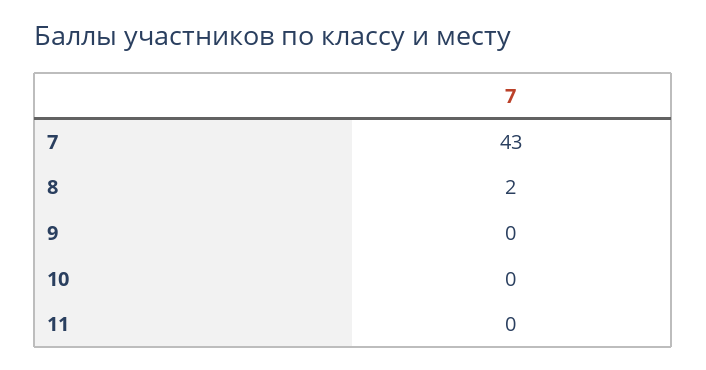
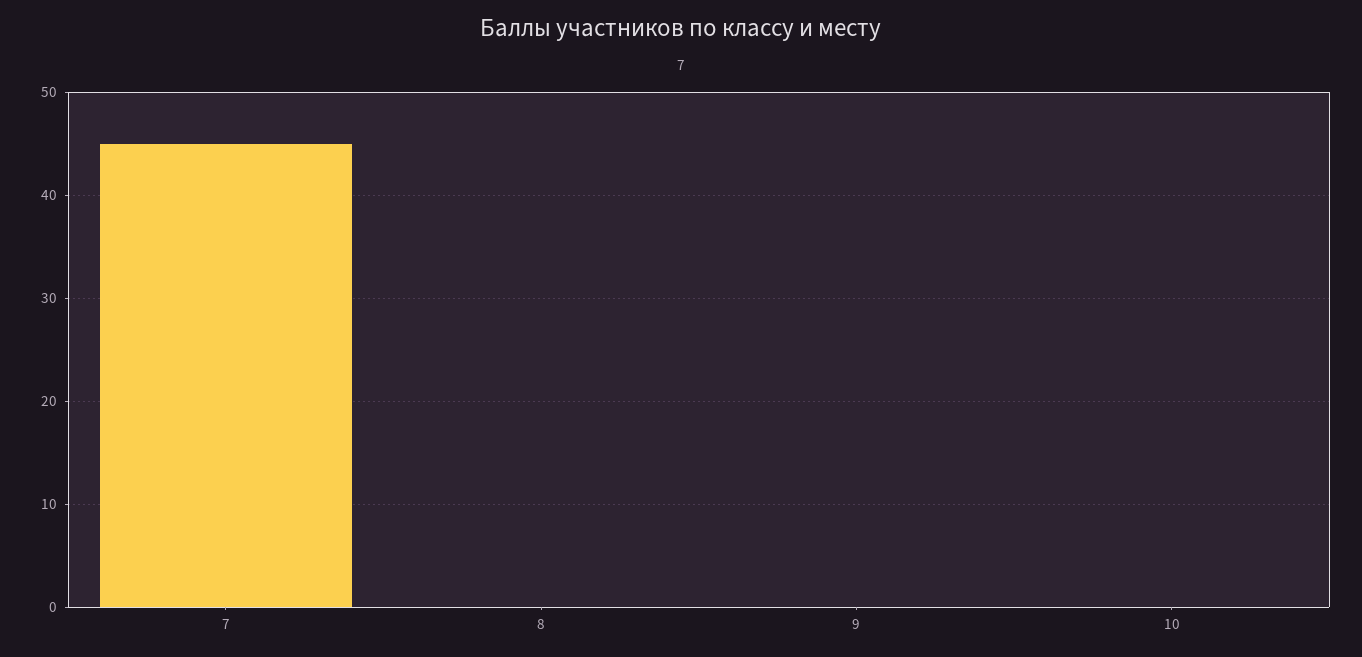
7: 43 -> 45
8: 2 -> 0
11: 0 -> none

